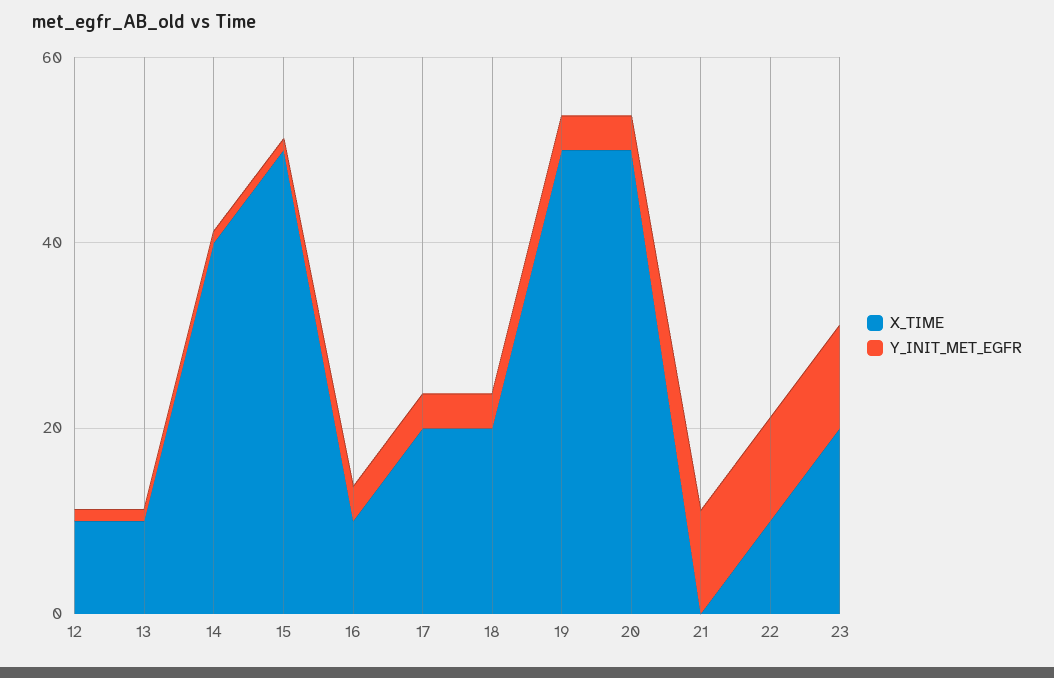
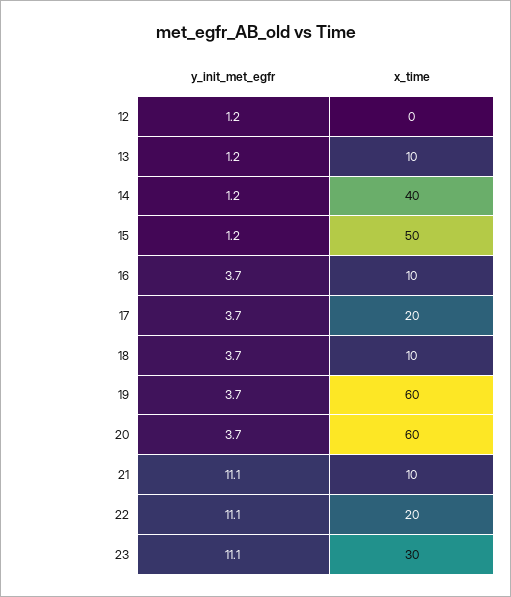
X_TIME, 12: 10 -> 0
X_TIME, 18: 20 -> 10
X_TIME, 19: 50 -> 60
X_TIME, 20: 50 -> 60
X_TIME, 21: 0 -> 10
X_TIME, 22: 10 -> 20
X_TIME, 23: 20 -> 30

